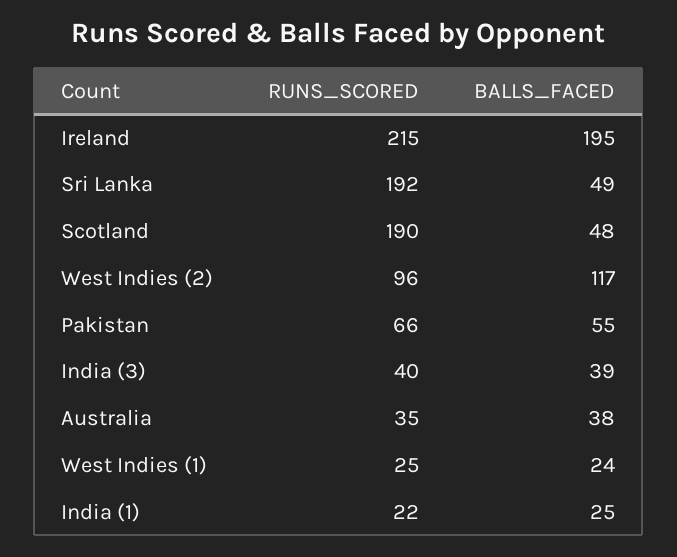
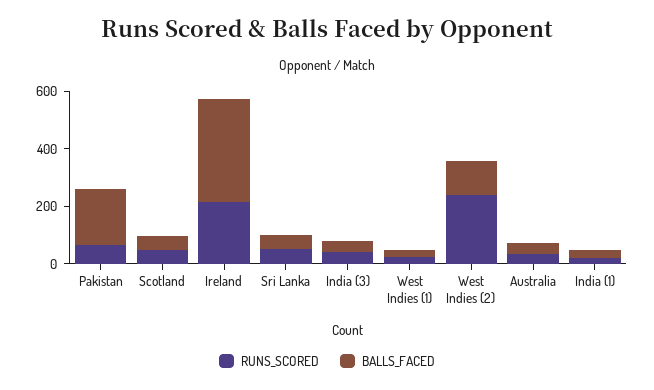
BALLS_FACED, Ireland: 195 -> 350
RUNS_SCORED, Sri Lanka: 192 -> 50
RUNS_SCORED, Scotland: 190 -> 50
RUNS_SCORED, West Indies (2): 96 -> 250
BALLS_FACED, Pakistan: 55 -> 200

